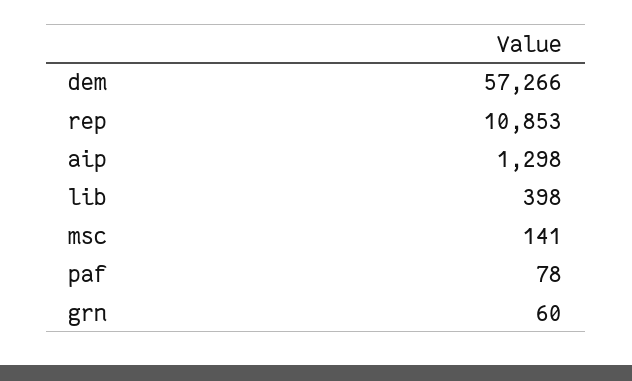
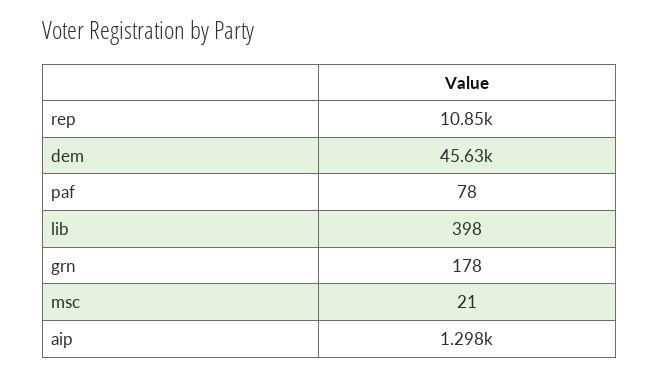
dem: 57266 -> 45630
msc: 141 -> 21
grn: 60 -> 178

